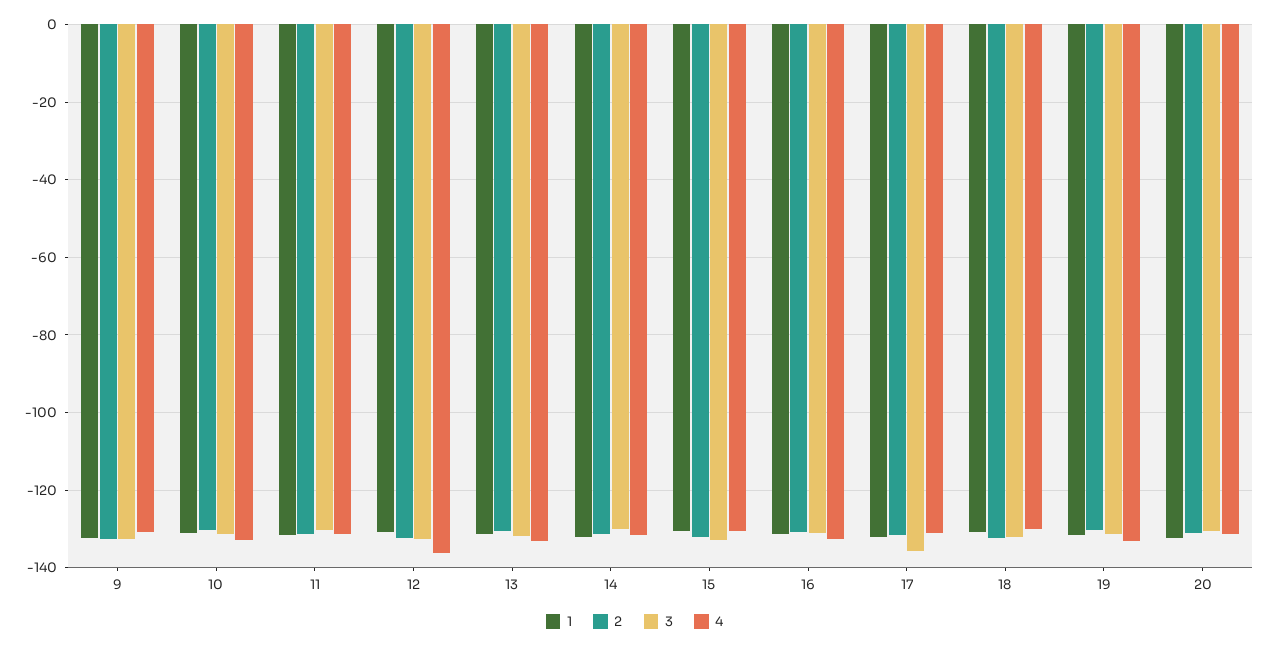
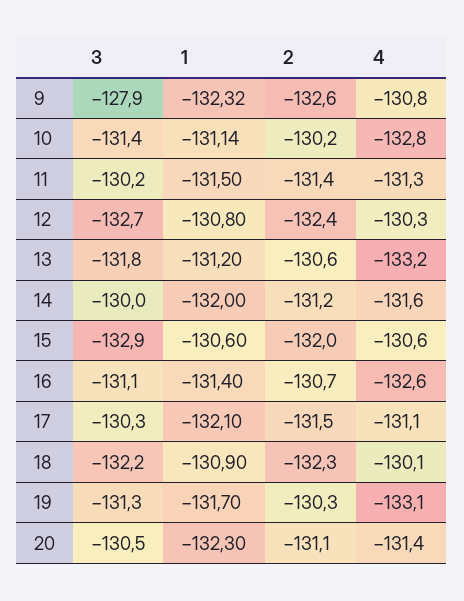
3, 9: -132 -> -127.9
4, 12: -136 -> -130.3
3, 17: -136 -> -130.3

